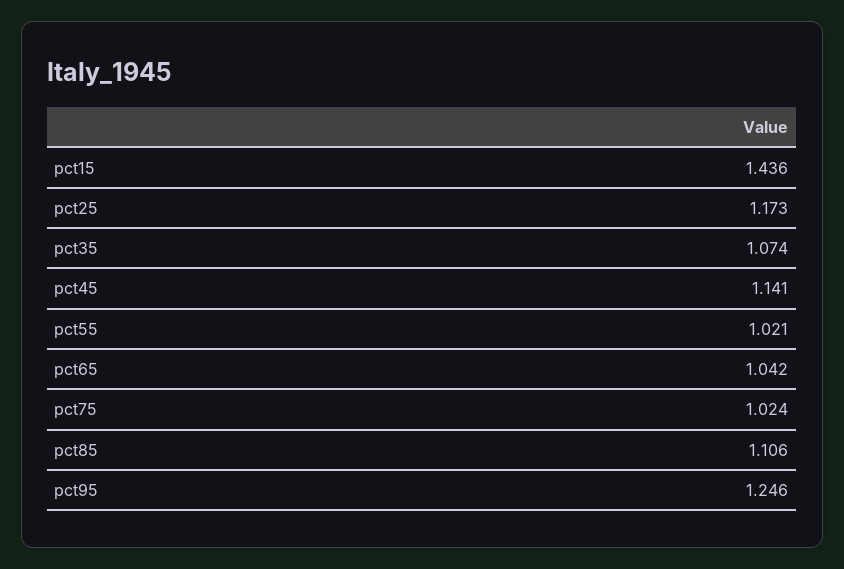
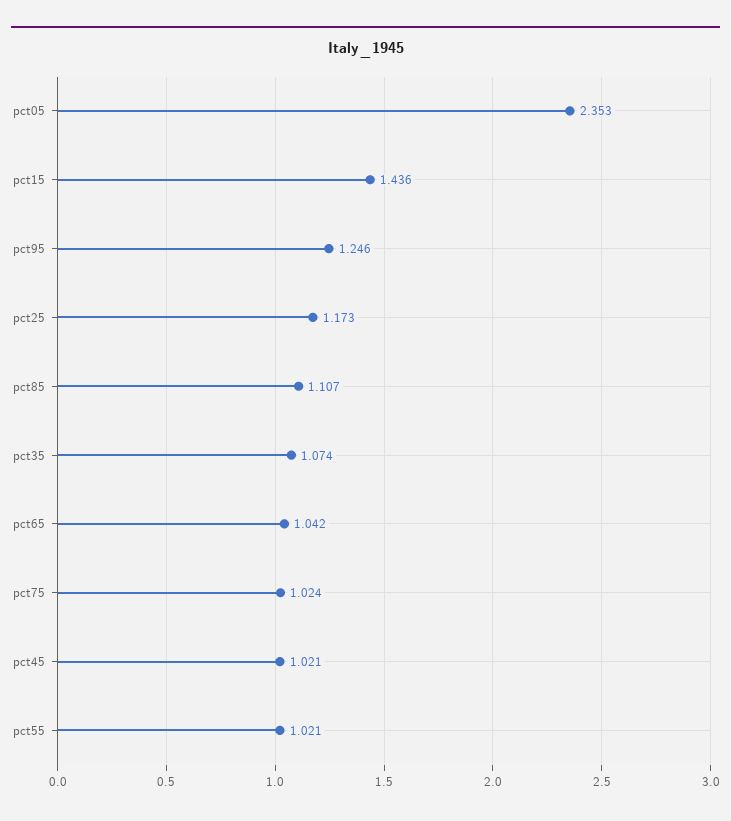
pct45: 1.141 -> 1.021
pct85: 1.106 -> 1.107
pct05: none -> 2.353

